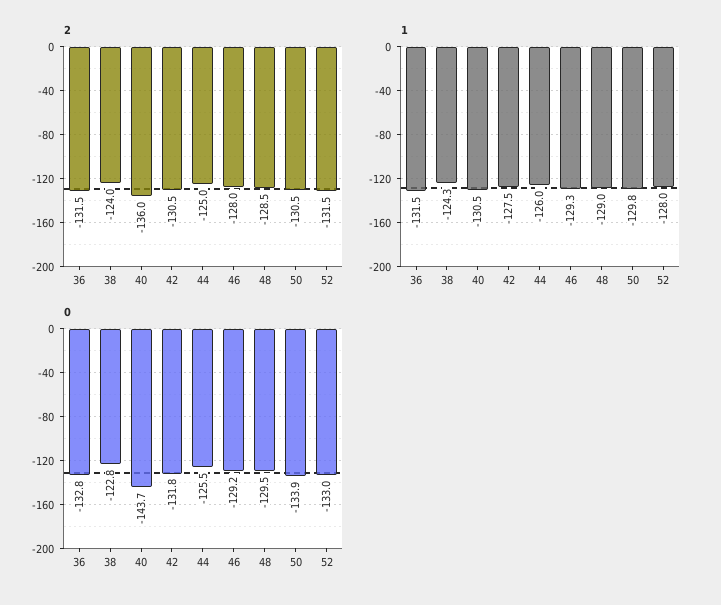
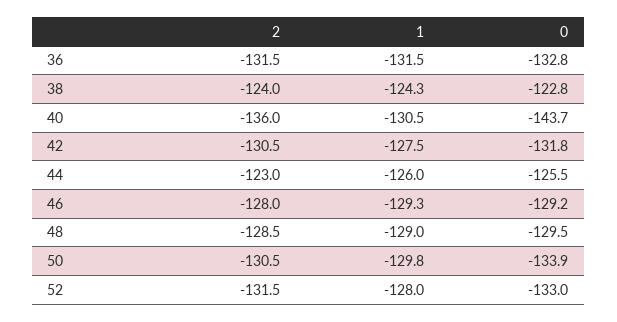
2, 44: -125 -> -123

